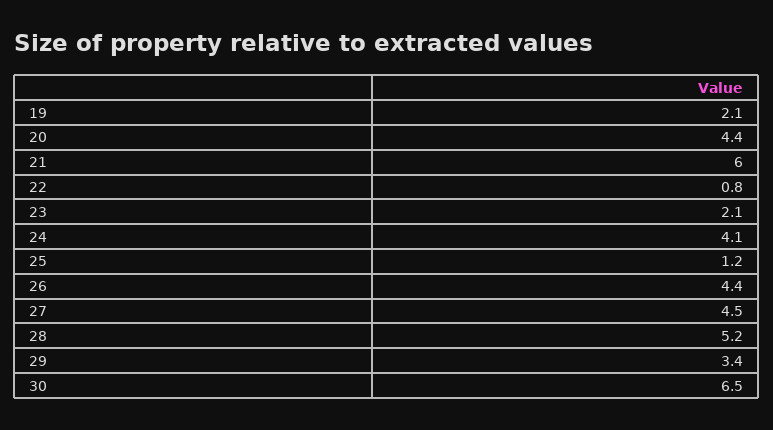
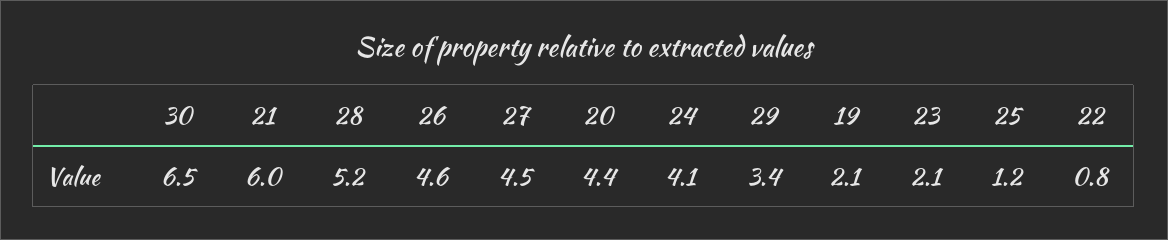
26: 4.4 -> 4.6

